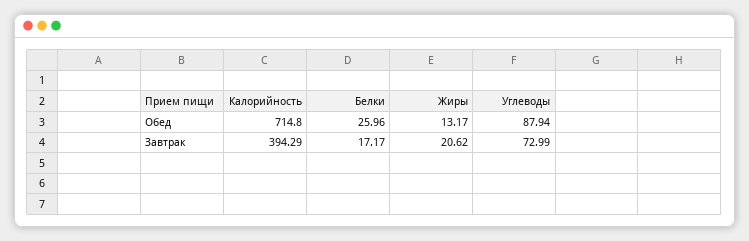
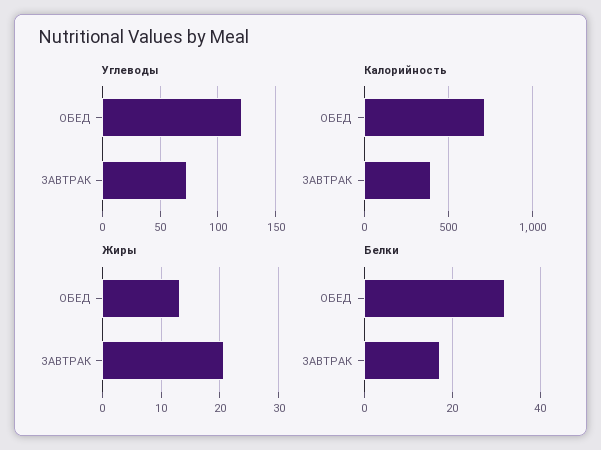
Белки, Обед: 25.96 -> 32
Углеводы, Обед: 87.94 -> 120

